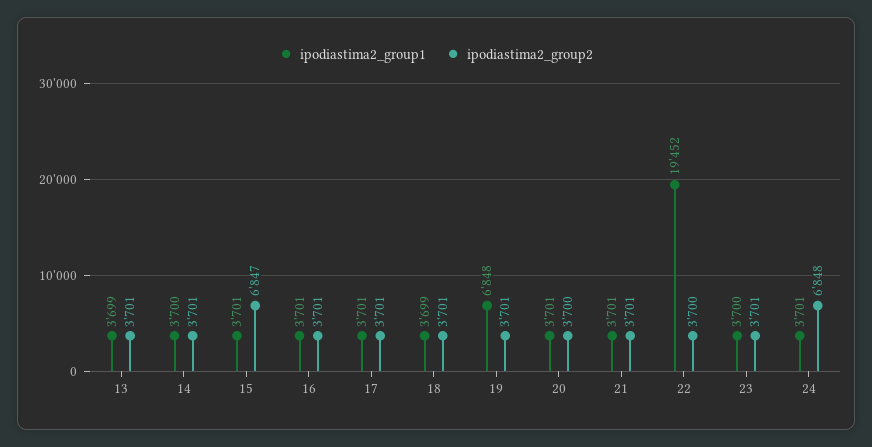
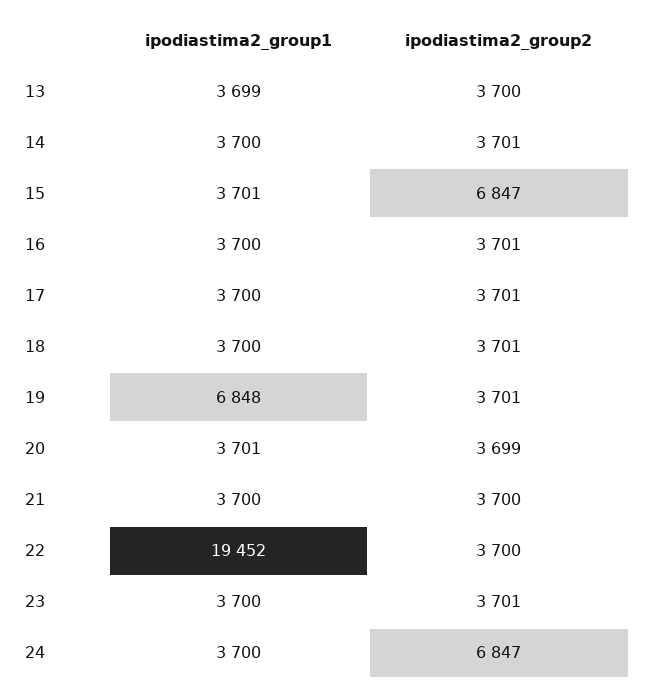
ipodiastima2_group2, 13: 3701 -> 3700
ipodiastima2_group1, 16: 3701 -> 3700
ipodiastima2_group1, 17: 3701 -> 3700
ipodiastima2_group1, 18: 3699 -> 3700
ipodiastima2_group2, 20: 3700 -> 3699
ipodiastima2_group1, 21: 3701 -> 3700
ipodiastima2_group2, 21: 3701 -> 3700
ipodiastima2_group1, 24: 3701 -> 3700
ipodiastima2_group2, 24: 6848 -> 6847

